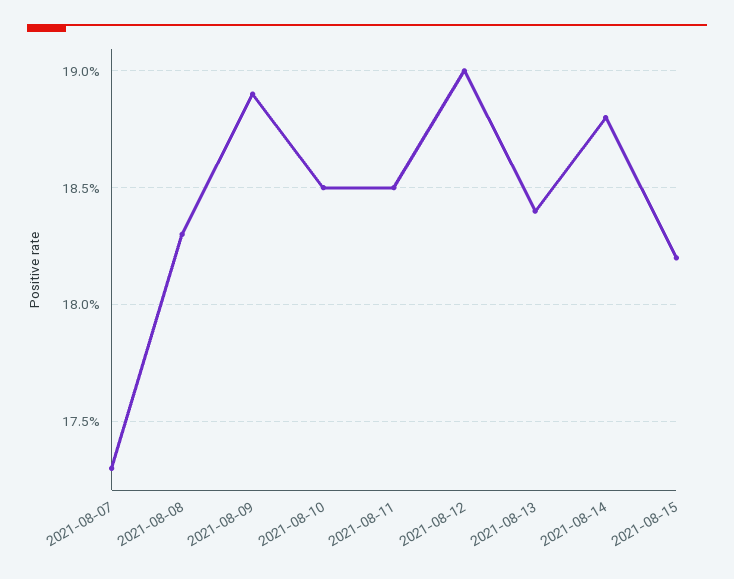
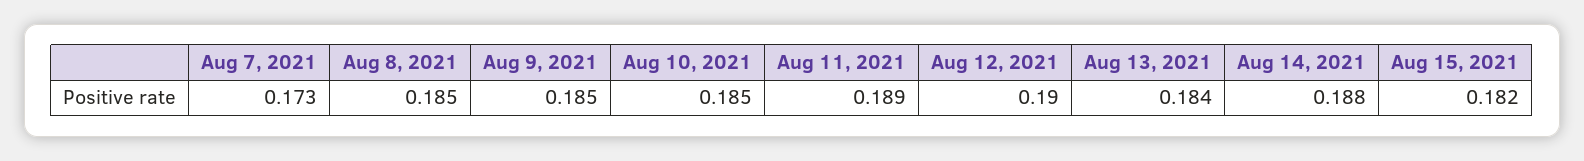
2021-08-08: 0.183 -> 0.185
2021-08-09: 0.189 -> 0.185
2021-08-11: 0.185 -> 0.189

